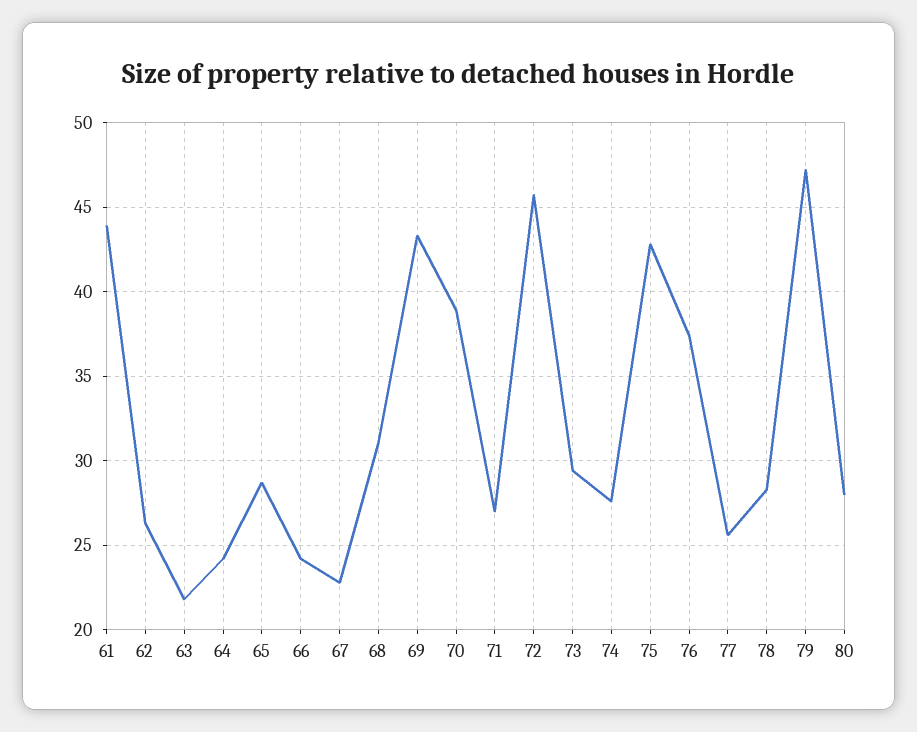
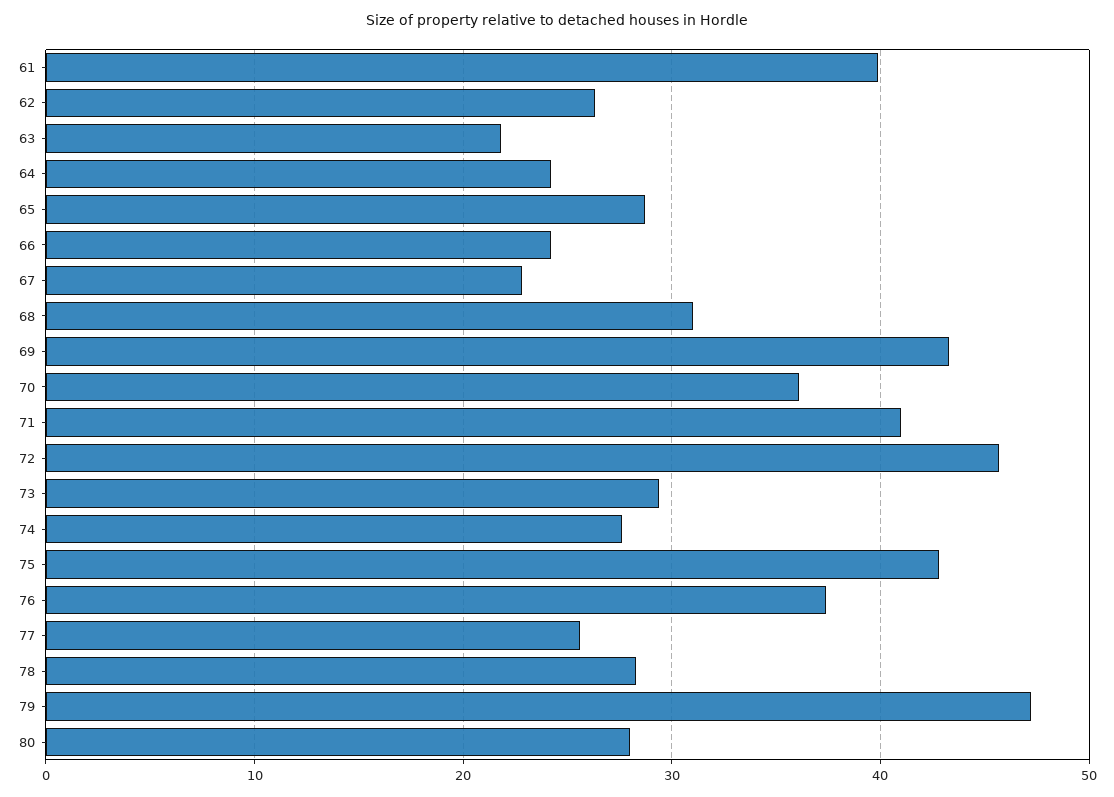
61: 44 -> 40
70: 39 -> 36
71: 27 -> 41

